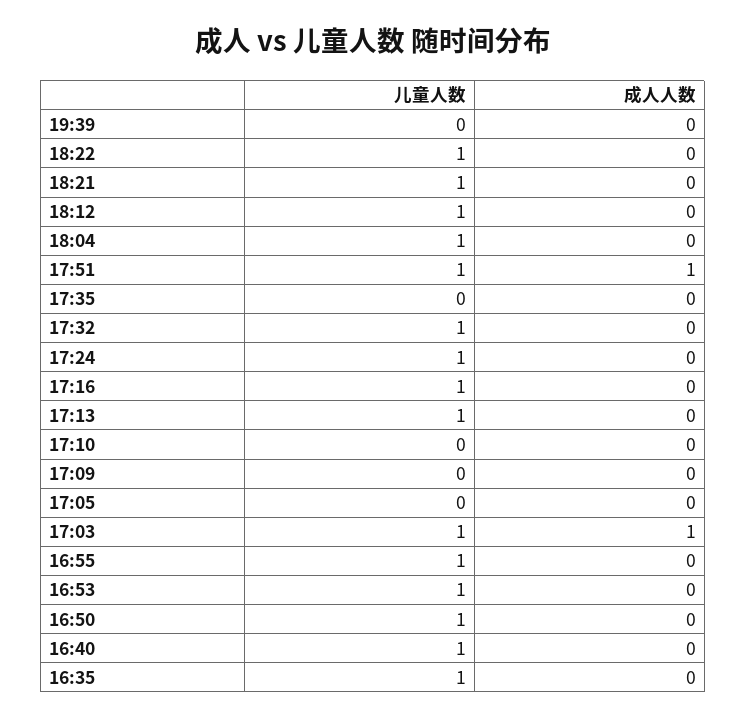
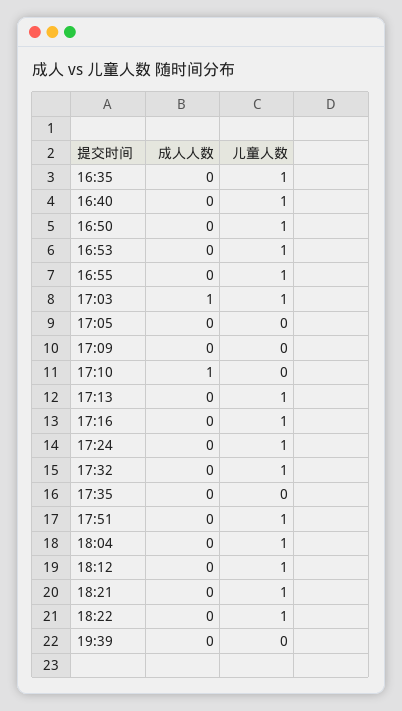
成人人数, 17:51: 1 -> 0
成人人数, 17:10: 0 -> 1

